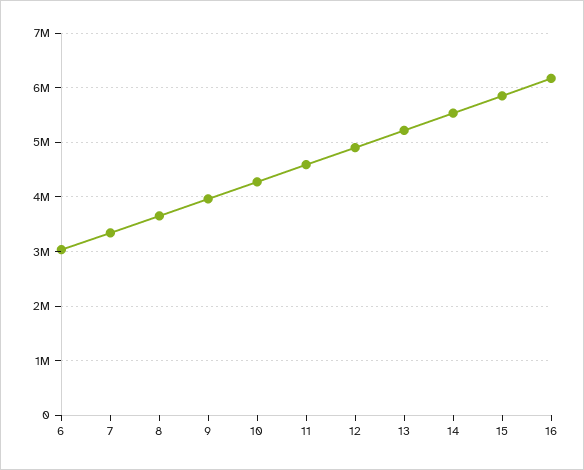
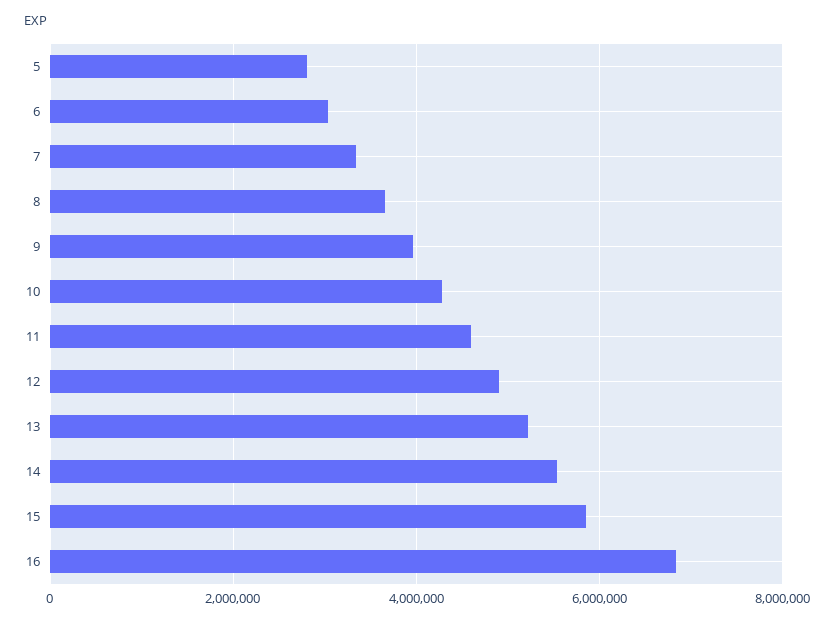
16: 6200000 -> 6800000
5: none -> 2800000

